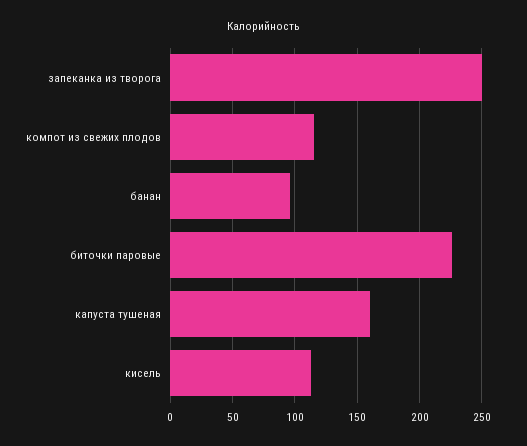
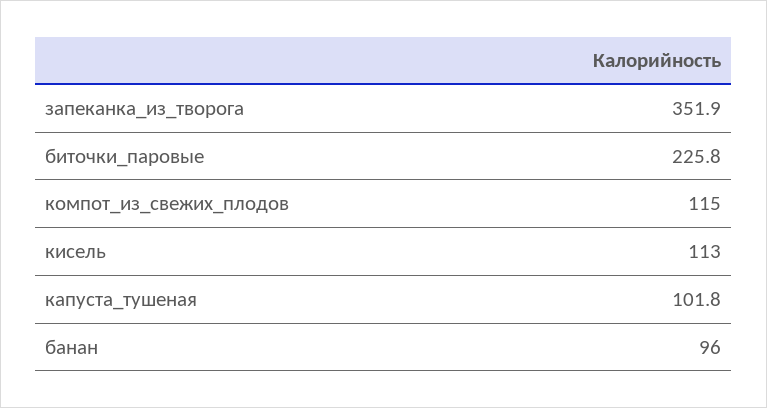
запеканка из творога: 250 -> 351.9
капуста тушеная: 160 -> 101.8

